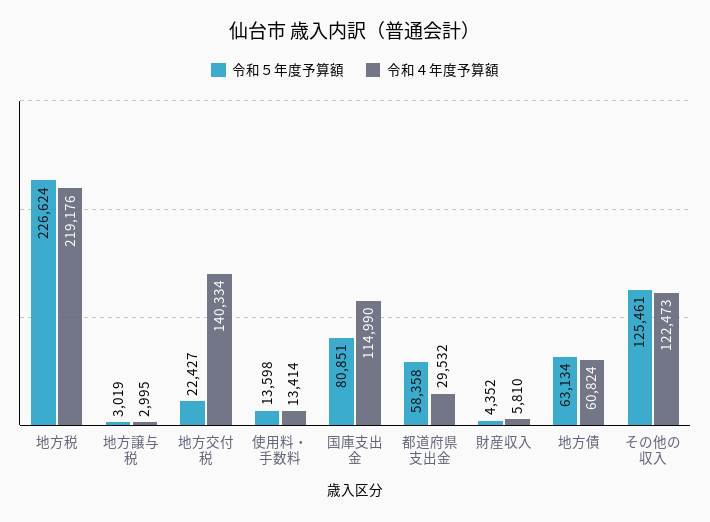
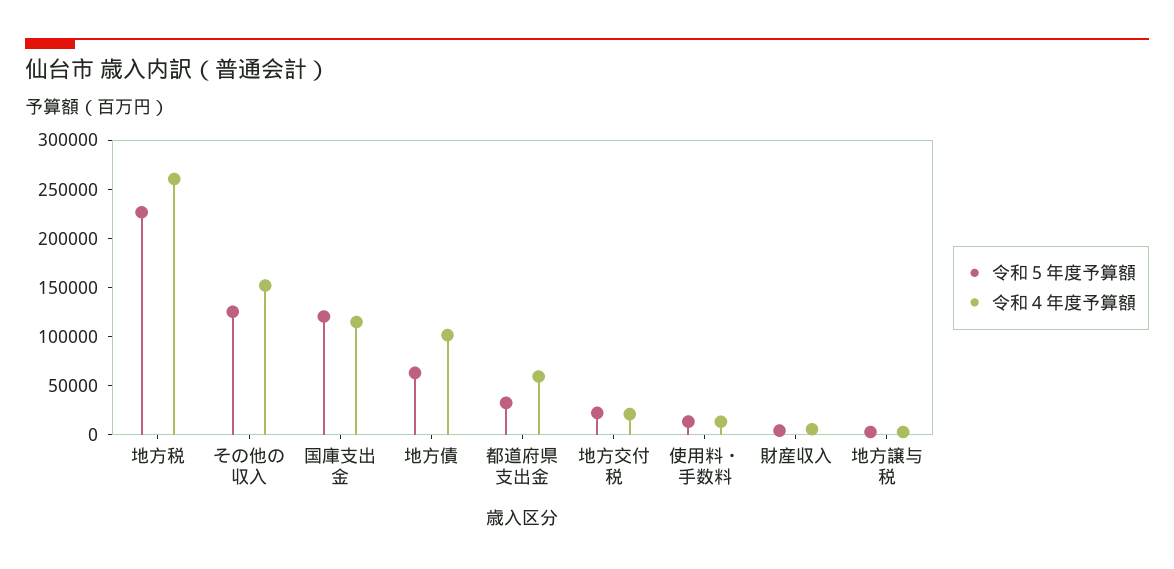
令和４年度予算額, 地方税: 219176 -> 260000
令和４年度予算額, 地方交付税: 140334 -> 20000
令和５年度予算額, 国庫支出金: 80851 -> 120000
令和５年度予算額, 都道府県支出金: 58358 -> 30000
令和４年度予算額, 都道府県支出金: 29532 -> 60000
令和４年度予算額, 地方債: 60824 -> 100000
令和４年度予算額, その他の収入: 122473 -> 150000

